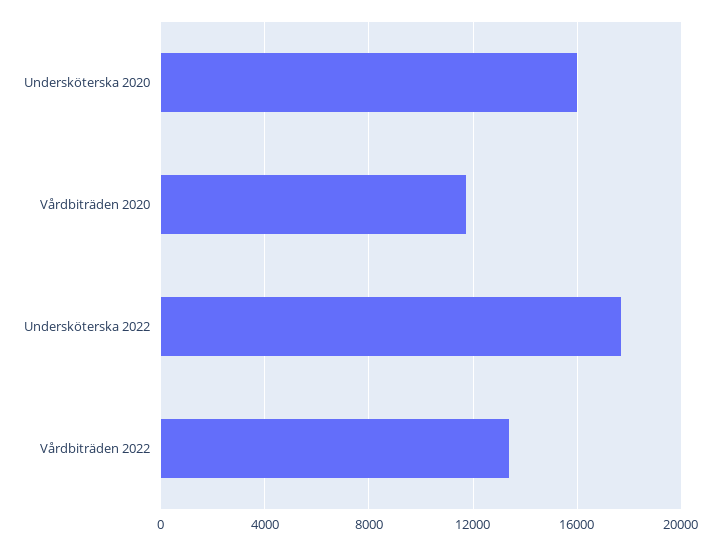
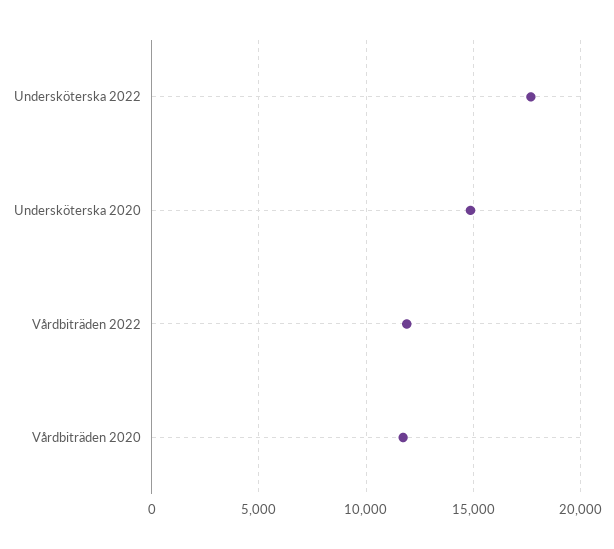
Undersköterska 2020: 16000 -> 15000
Vårdbiträden 2022: 13500 -> 12000

